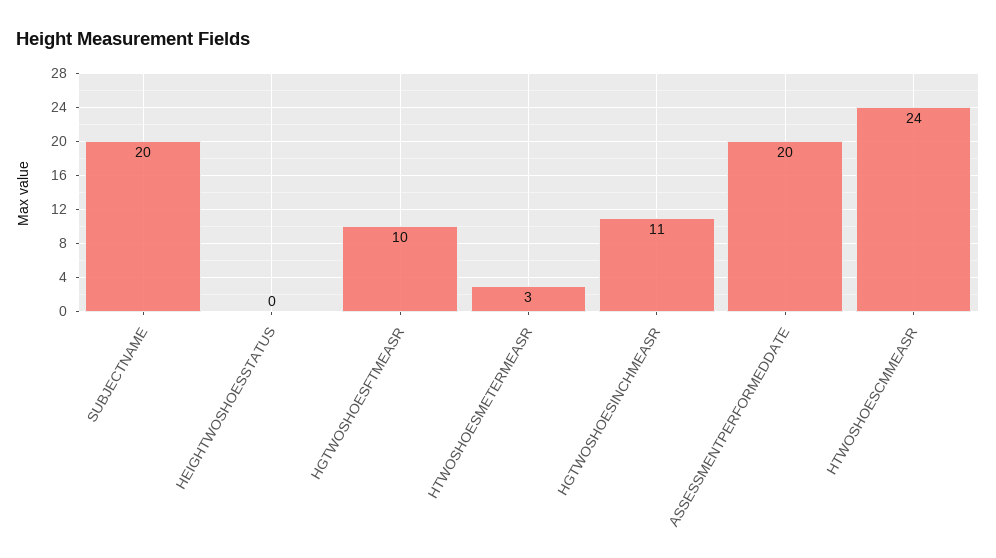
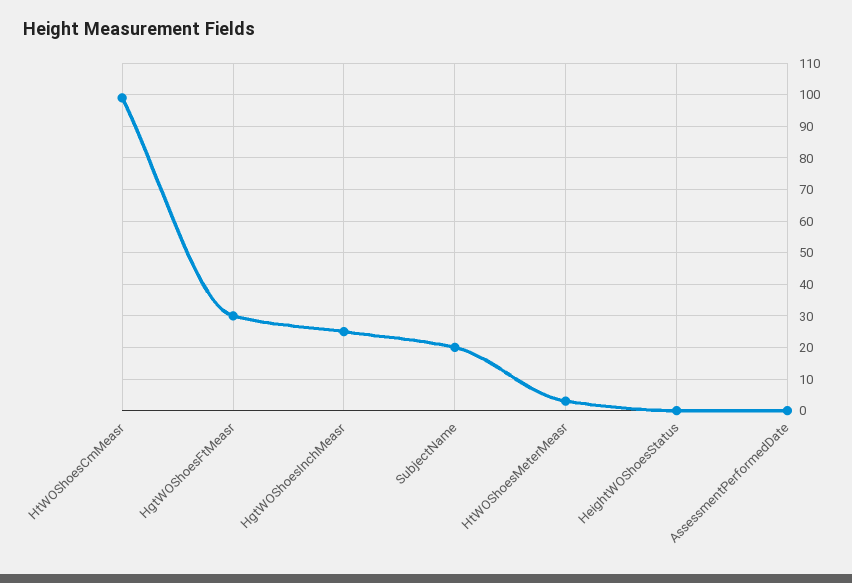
HGTWOSHOESFTMEASR: 10 -> 30
HGTWOSHOESINCHMEASR: 11 -> 25
ASSESSMENTPERFORMEDDATE: 20 -> 0
HTWOSHOESCMMEASR: 24 -> 100

